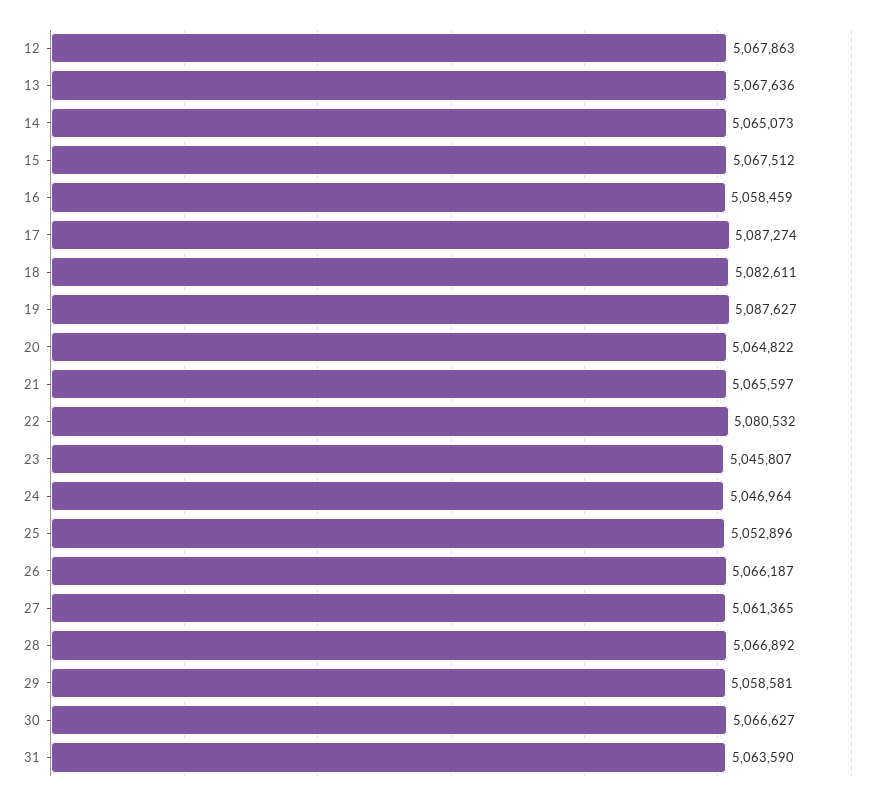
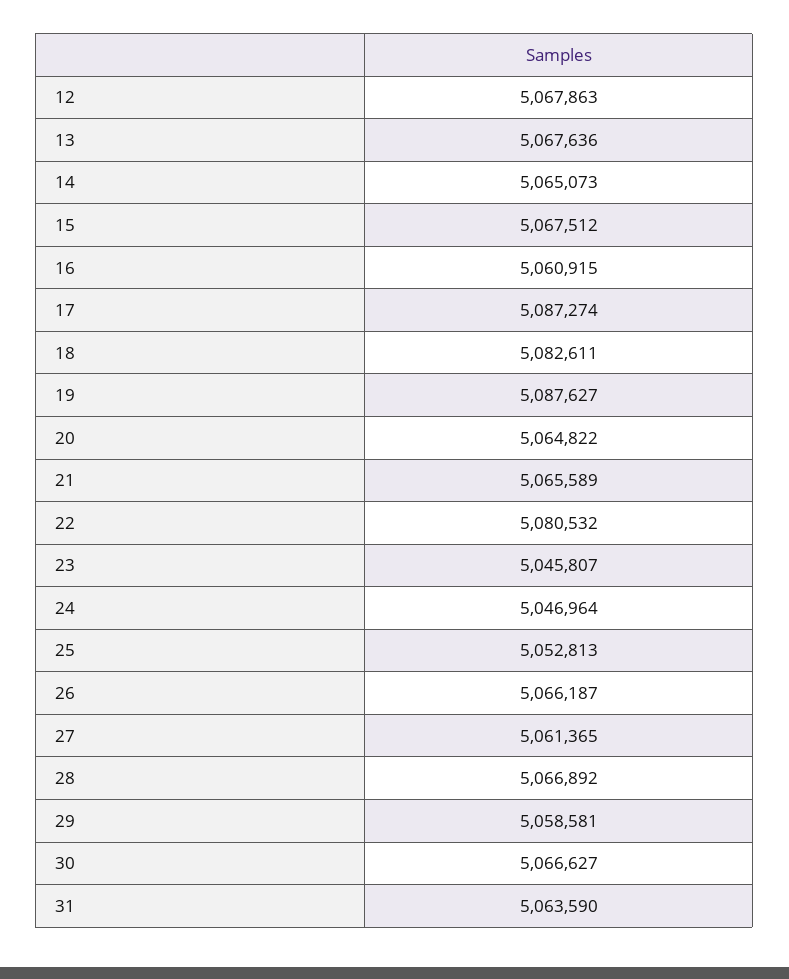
16: 5058459 -> 5060915
21: 5065597 -> 5065589
25: 5052896 -> 5052813

